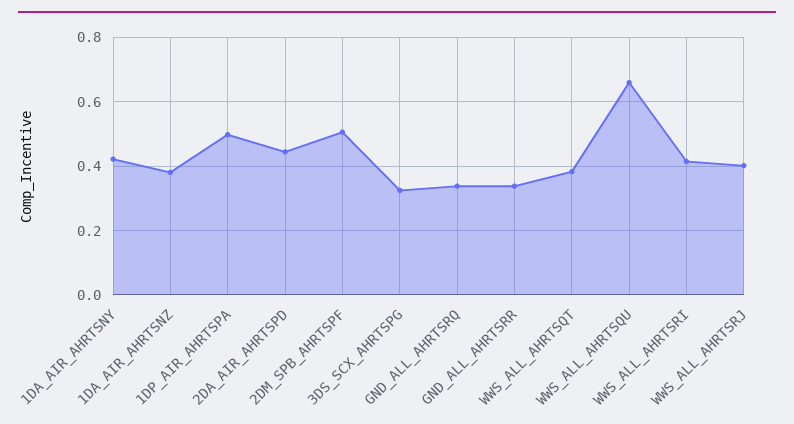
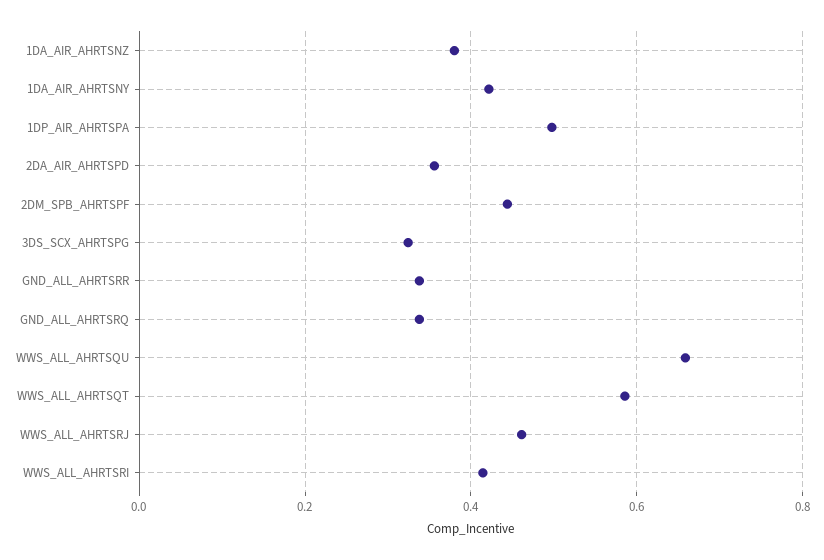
2DA_AIR_AHRTSPD: 0.44 -> 0.36
2DM_SPB_AHRTSPF: 0.5 -> 0.44
WWS_ALL_AHRTSQT: 0.38 -> 0.58
WWS_ALL_AHRTSRJ: 0.4 -> 0.46

